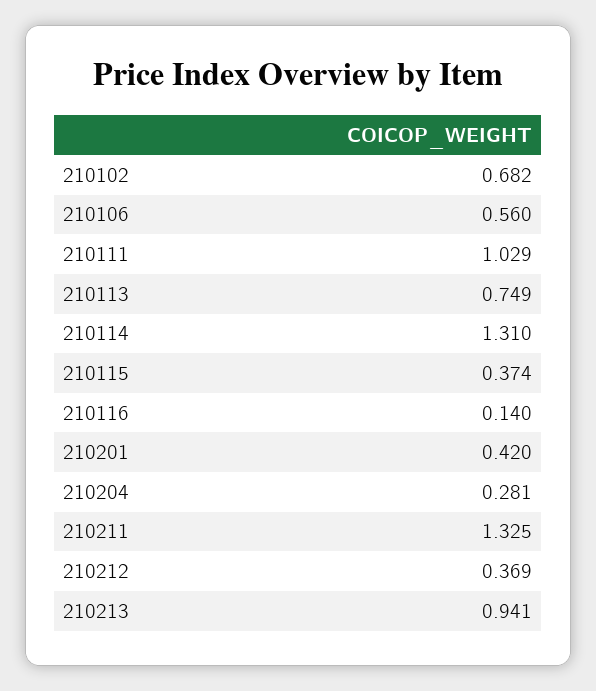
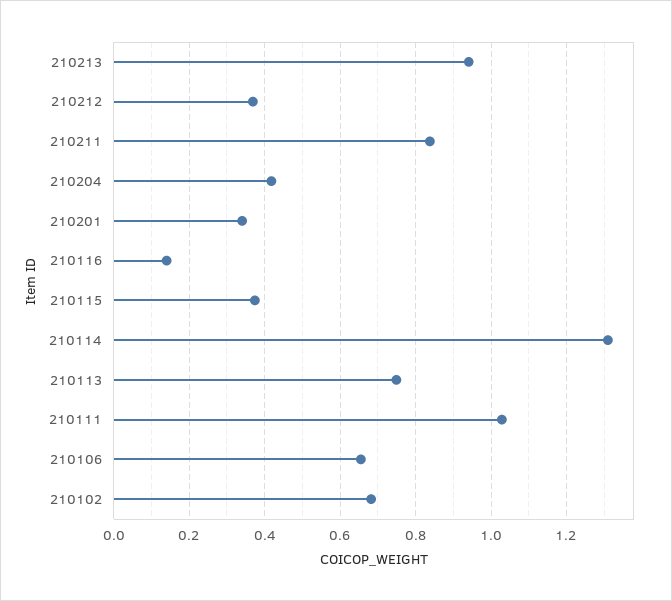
210106: 0.56 -> 0.66
210201: 0.42 -> 0.34
210204: 0.281 -> 0.42
210211: 1.325 -> 0.84

